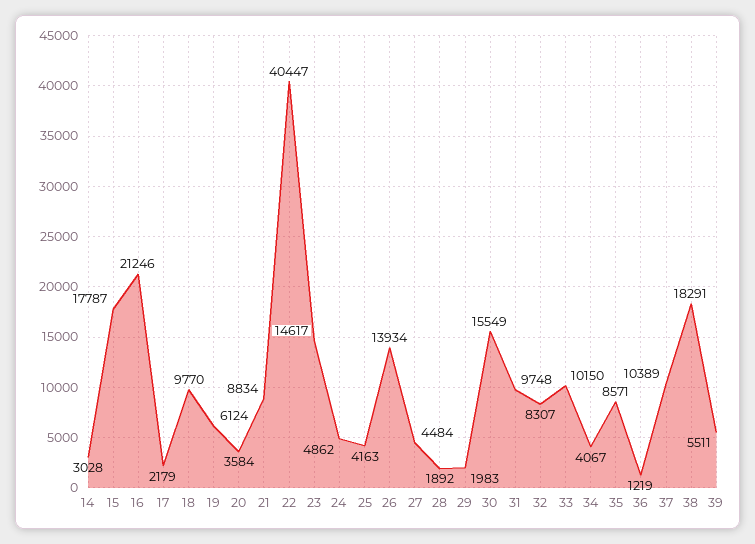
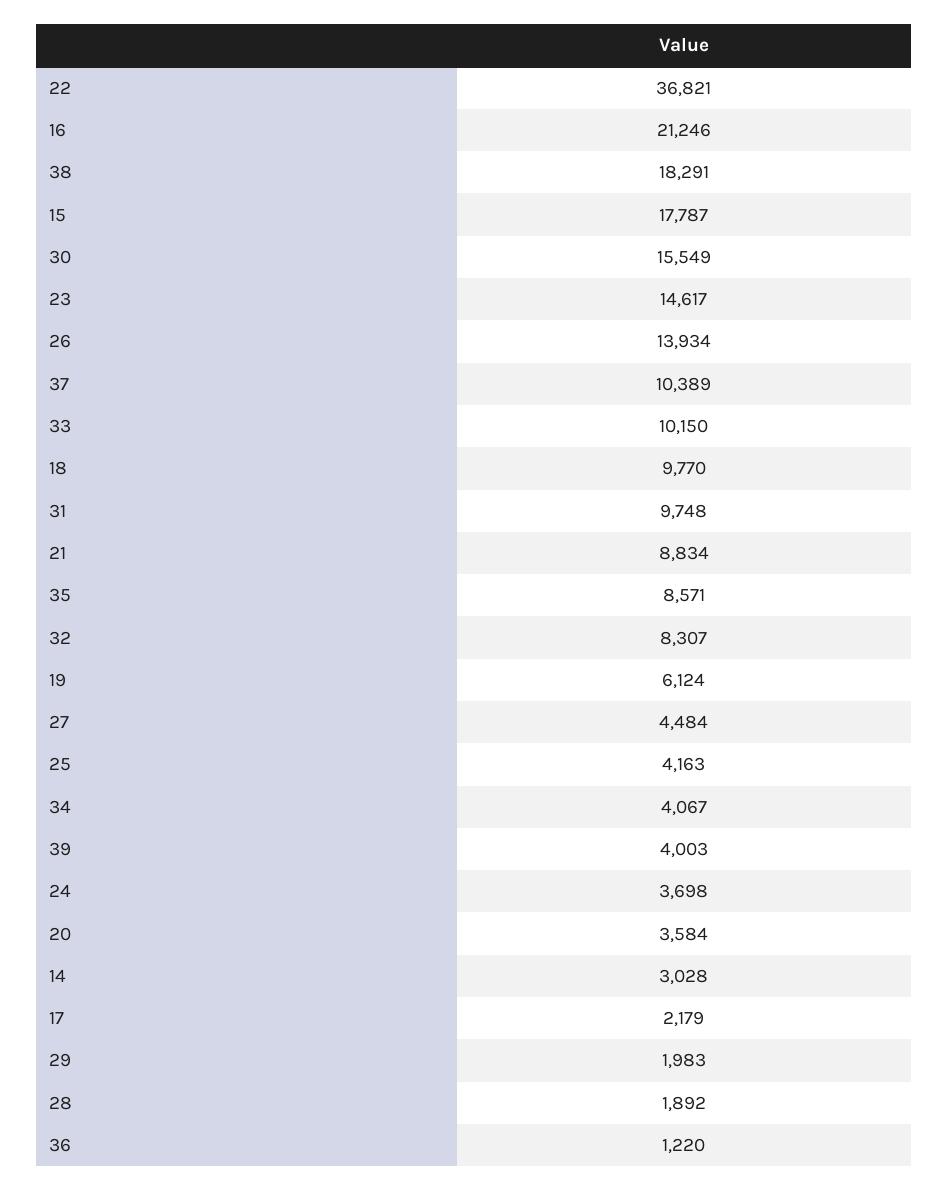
22: 40447 -> 36821
24: 4862 -> 3698
36: 1219 -> 1220
39: 5511 -> 4003

